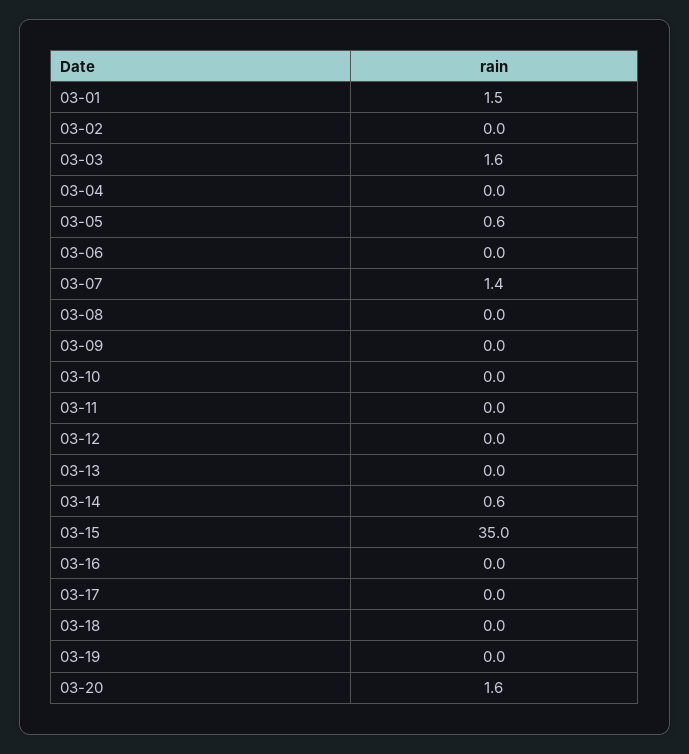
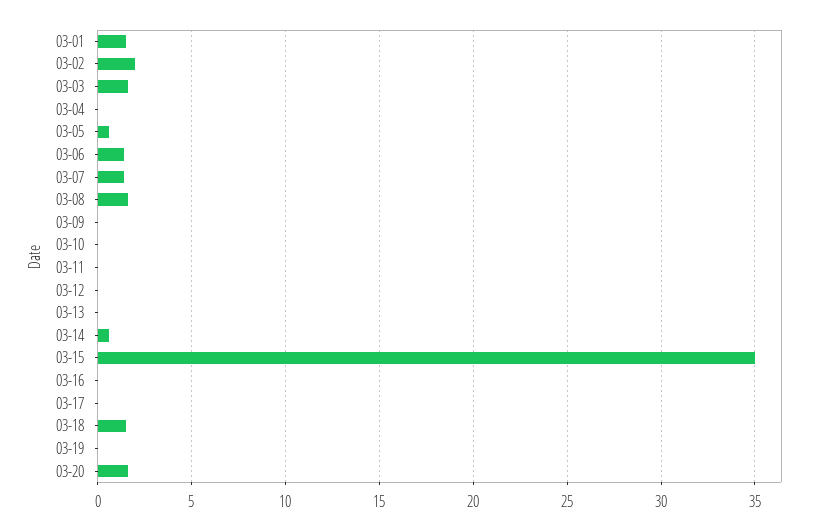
03-02: 0 -> 2
03-06: 0 -> 1.5
03-08: 0 -> 1.5
03-18: 0 -> 1.5

